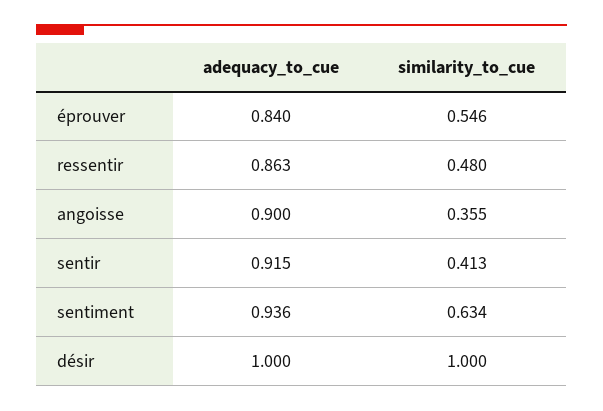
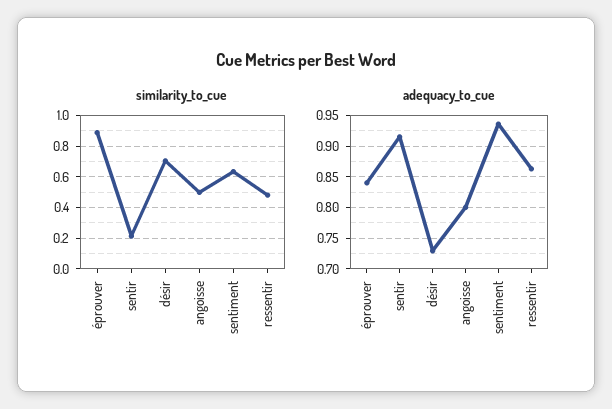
similarity_to_cue, éprouver: 0.546 -> 0.9
adequacy_to_cue, angoisse: 0.9 -> 0.8
similarity_to_cue, angoisse: 0.355 -> 0.5
similarity_to_cue, sentir: 0.413 -> 0.2
adequacy_to_cue, désir: 1 -> 0.73
similarity_to_cue, désir: 1 -> 0.7

